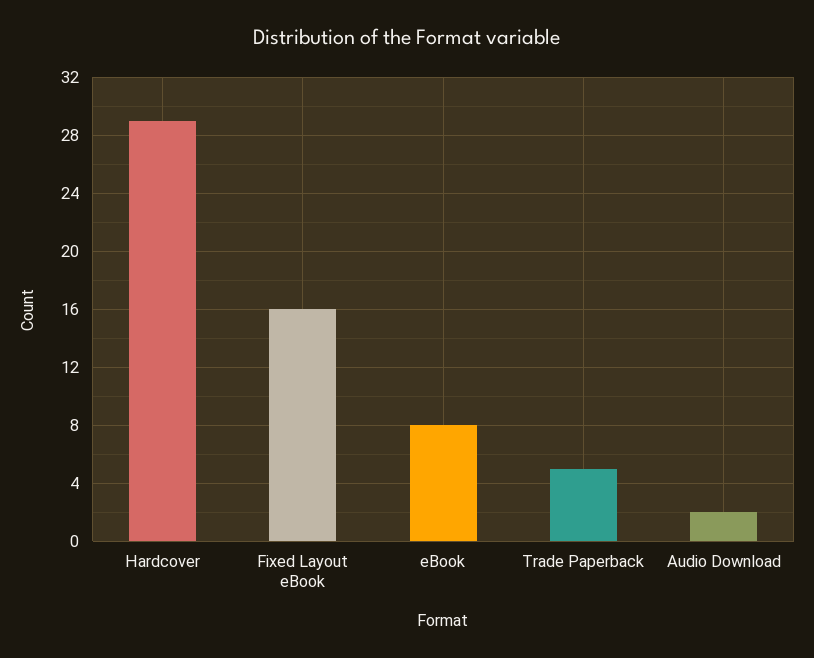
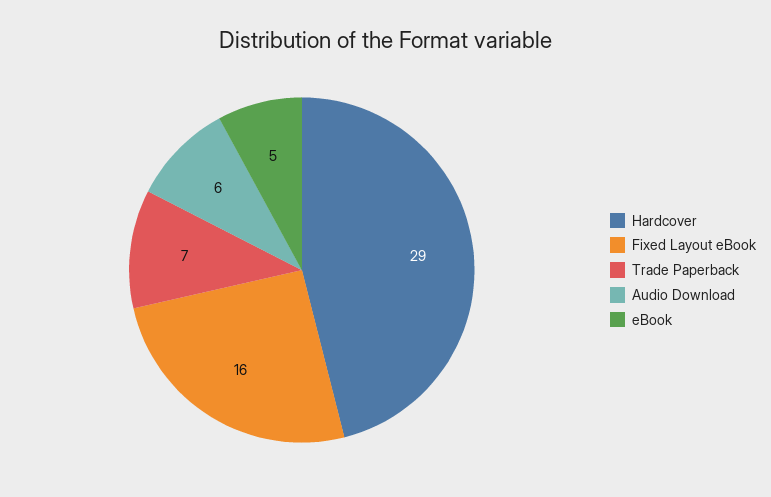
eBook: 8 -> 5
Trade Paperback: 5 -> 7
Audio Download: 2 -> 6

